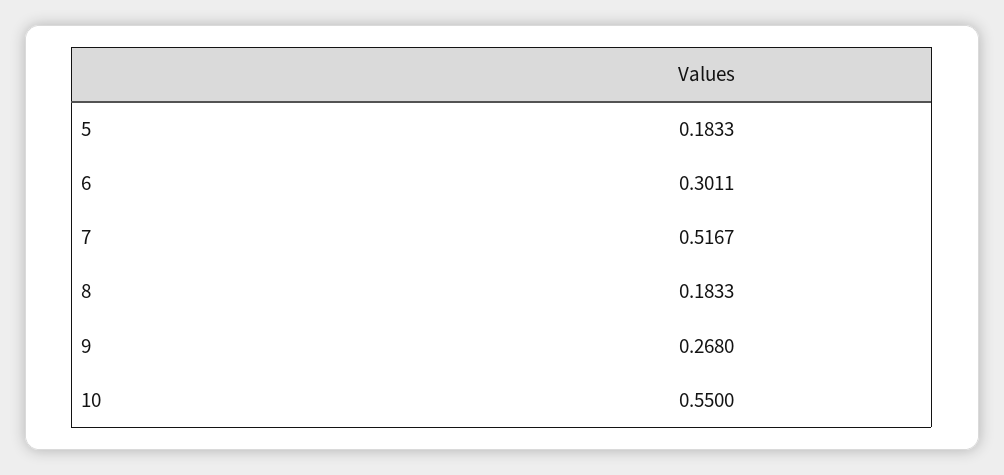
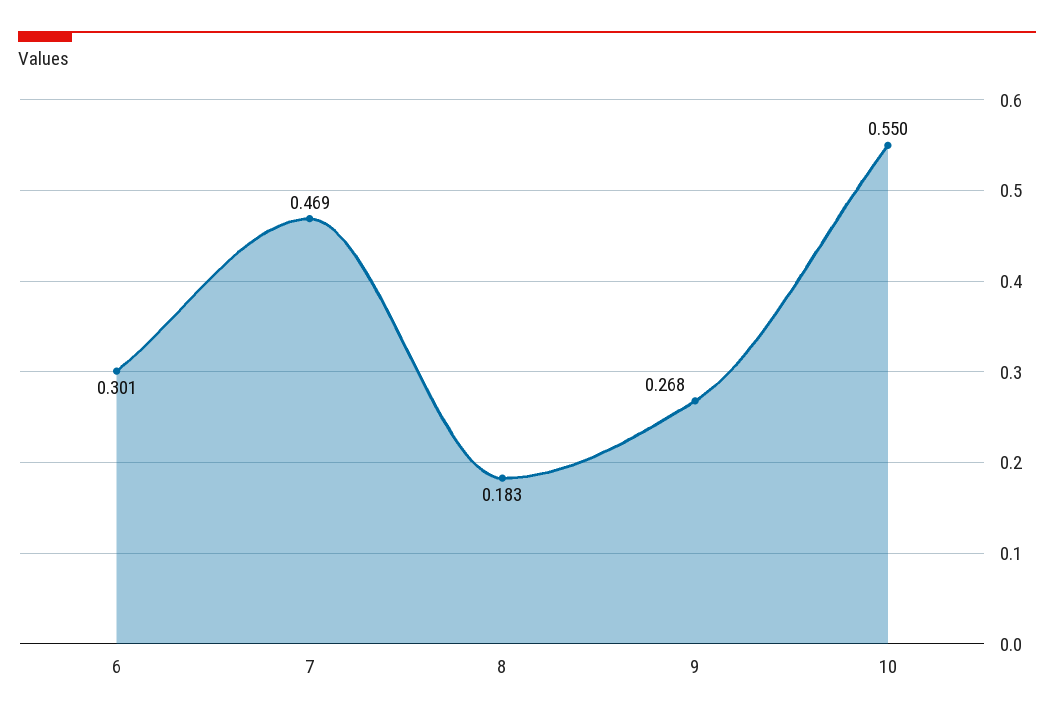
5: 0.1833 -> none
7: 0.5167 -> 0.469

